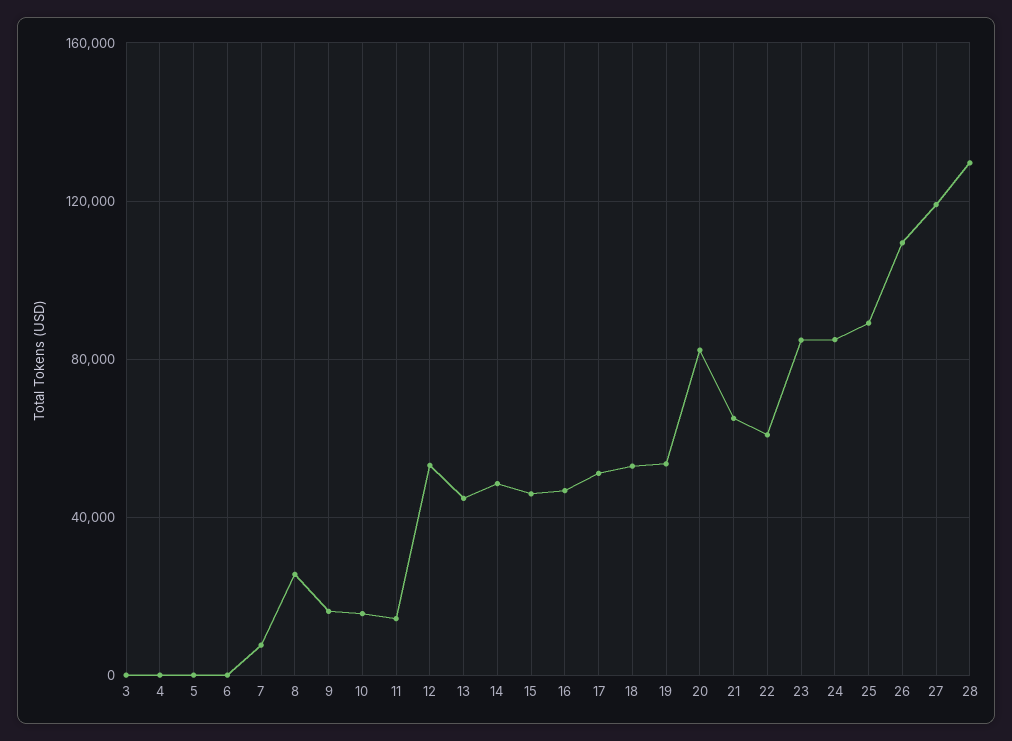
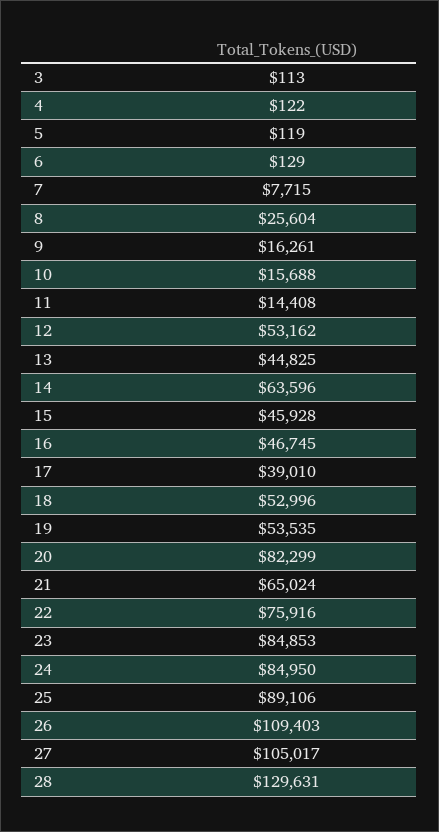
14: 50000 -> 63596
17: 50000 -> 39010
22: 60000 -> 75916
27: 120000 -> 105017

